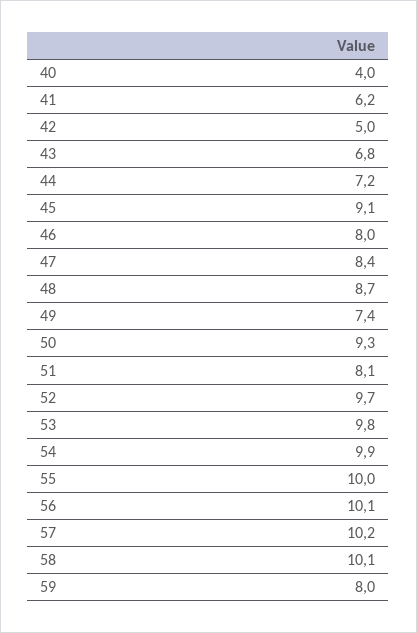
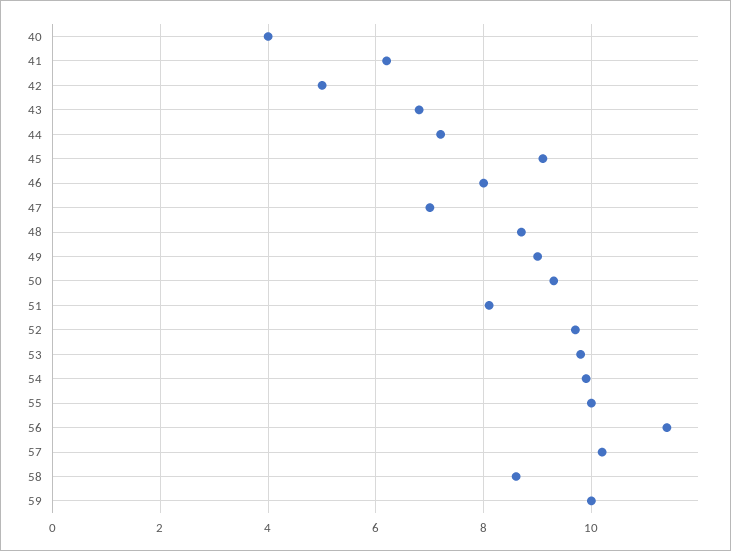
47: 8.4 -> 7
49: 7.4 -> 9
56: 10.1 -> 11.5
58: 10.1 -> 8.5
59: 8 -> 10

